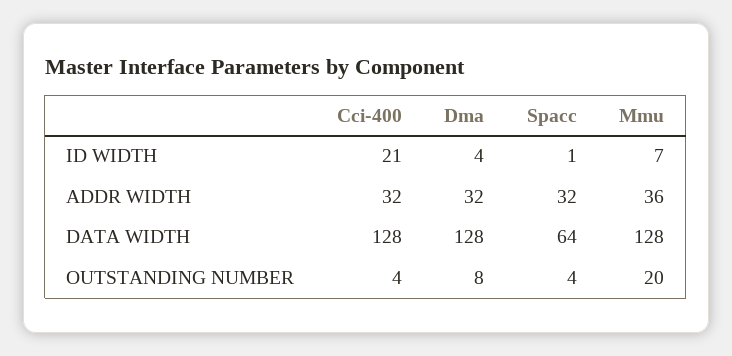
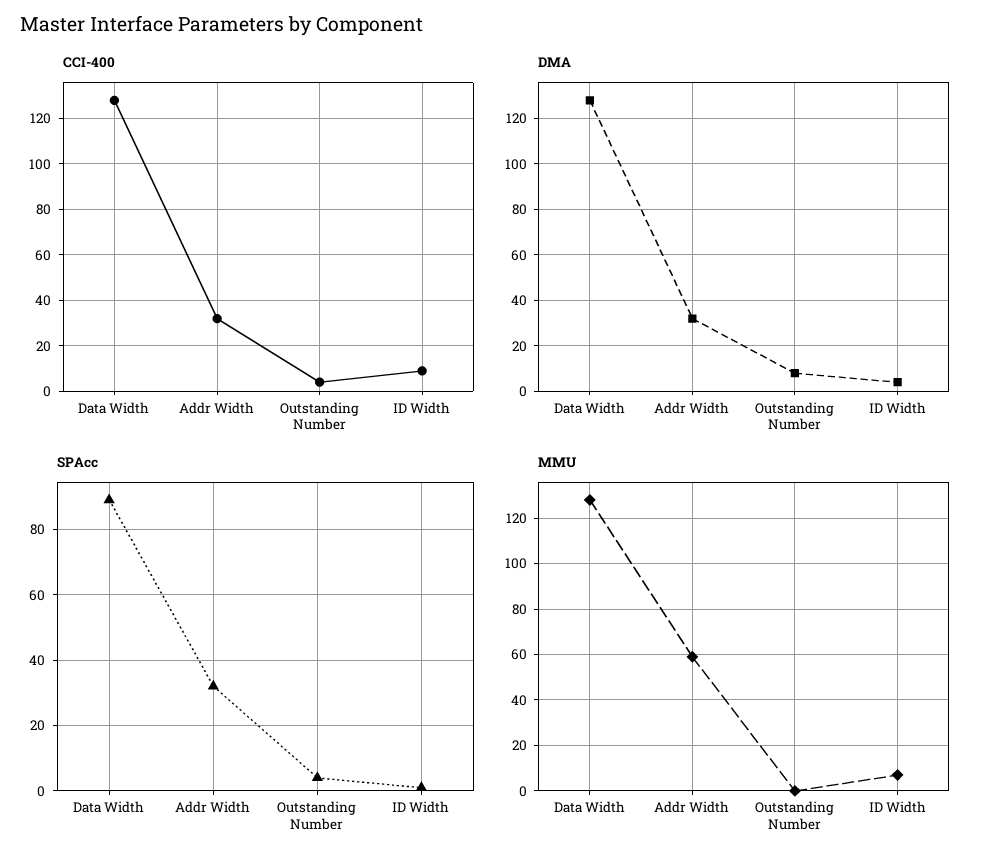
Cci-400, ID WIDTH: 21 -> 10
Mmu, ADDR WIDTH: 36 -> 60
Spacc, DATA WIDTH: 64 -> 90
Mmu, OUTSTANDING NUMBER: 20 -> 0

